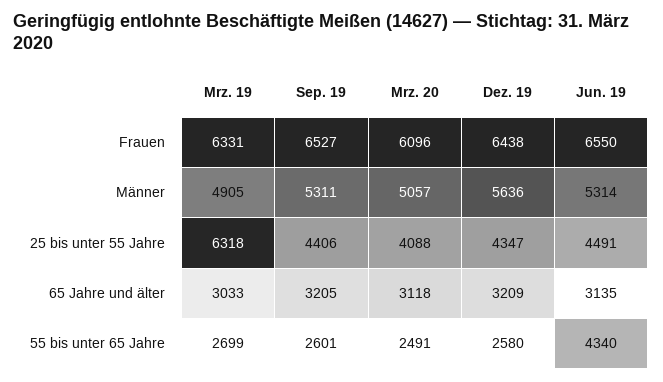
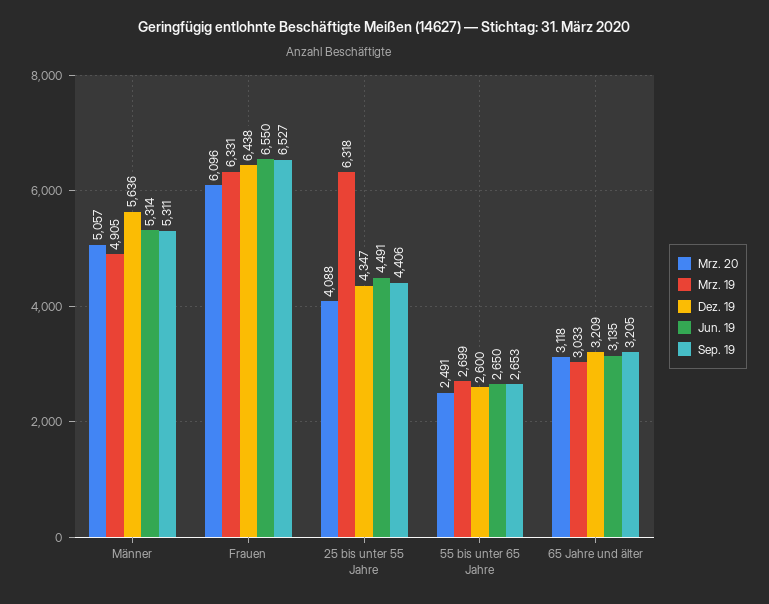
Sep. 19, 55 bis unter 65 Jahre: 2601 -> 2653
Dez. 19, 55 bis unter 65 Jahre: 2580 -> 2600
Jun. 19, 55 bis unter 65 Jahre: 4340 -> 2650

